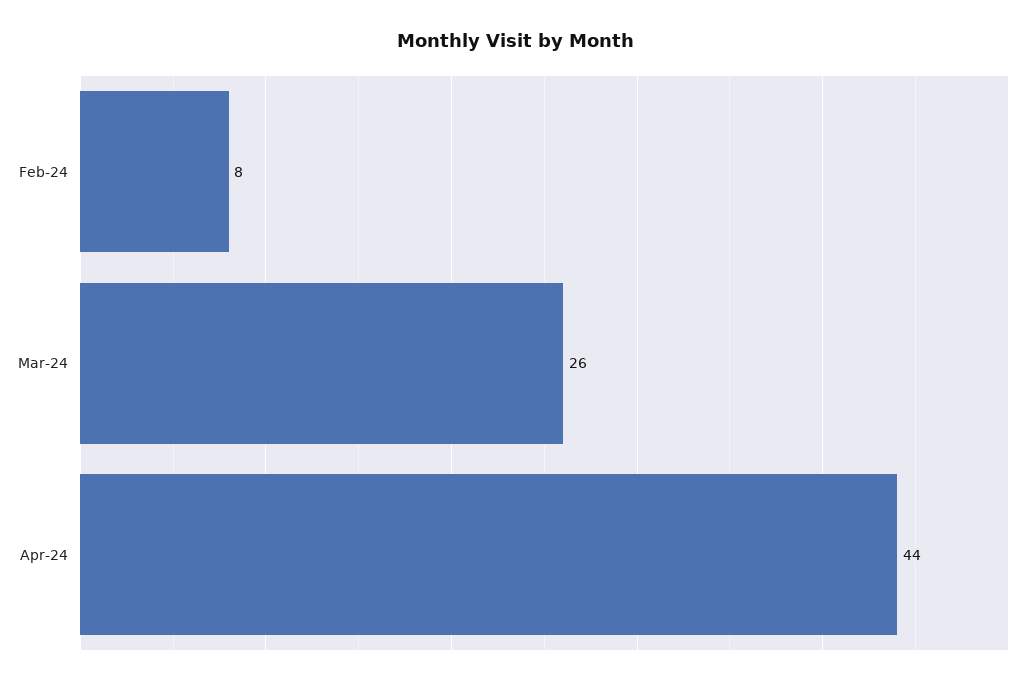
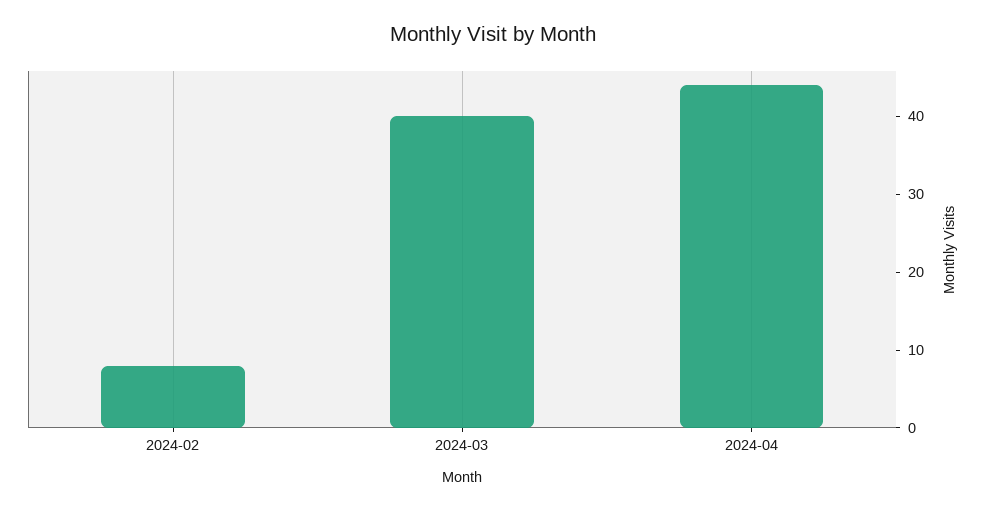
Mar-24: 26 -> 40

